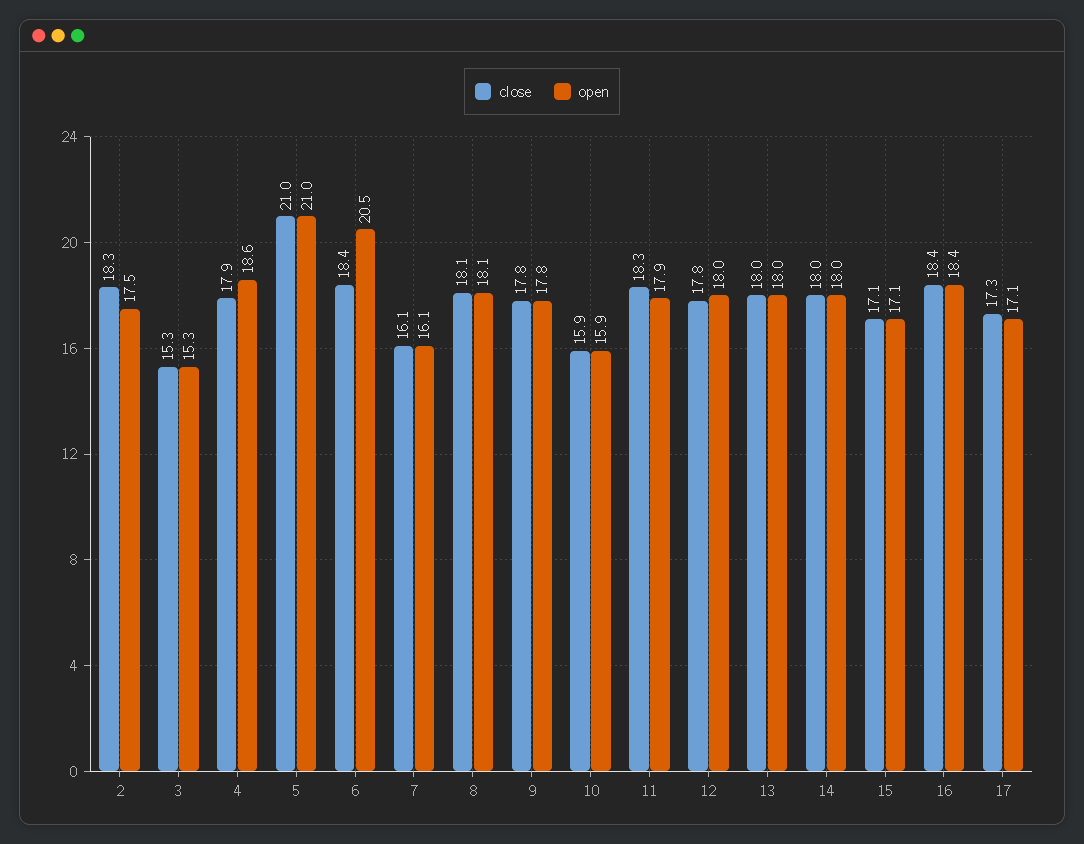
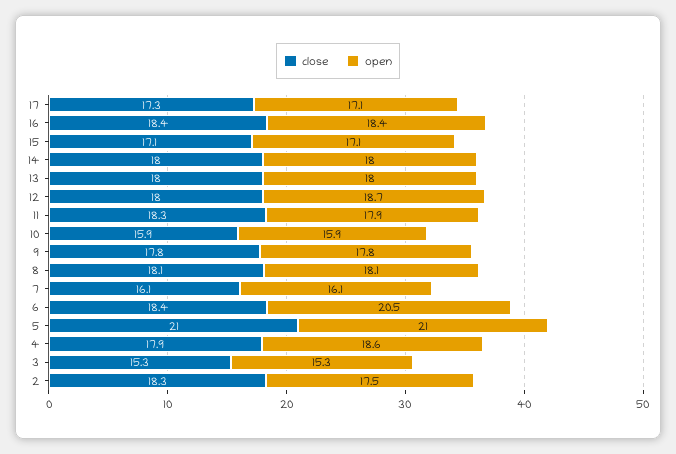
close, 12: 17.8 -> 18
open, 12: 18 -> 18.7

